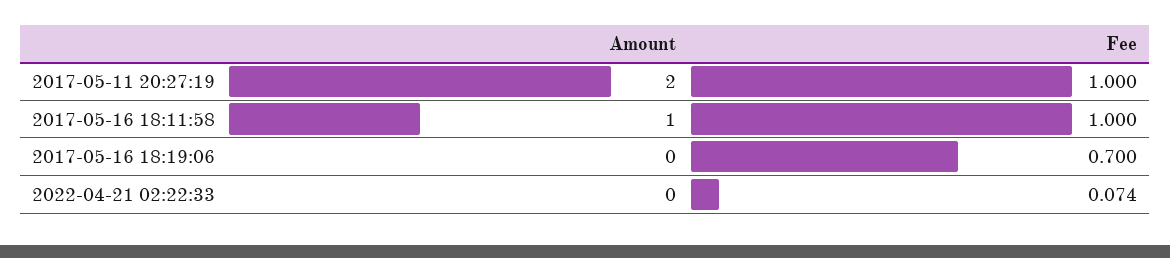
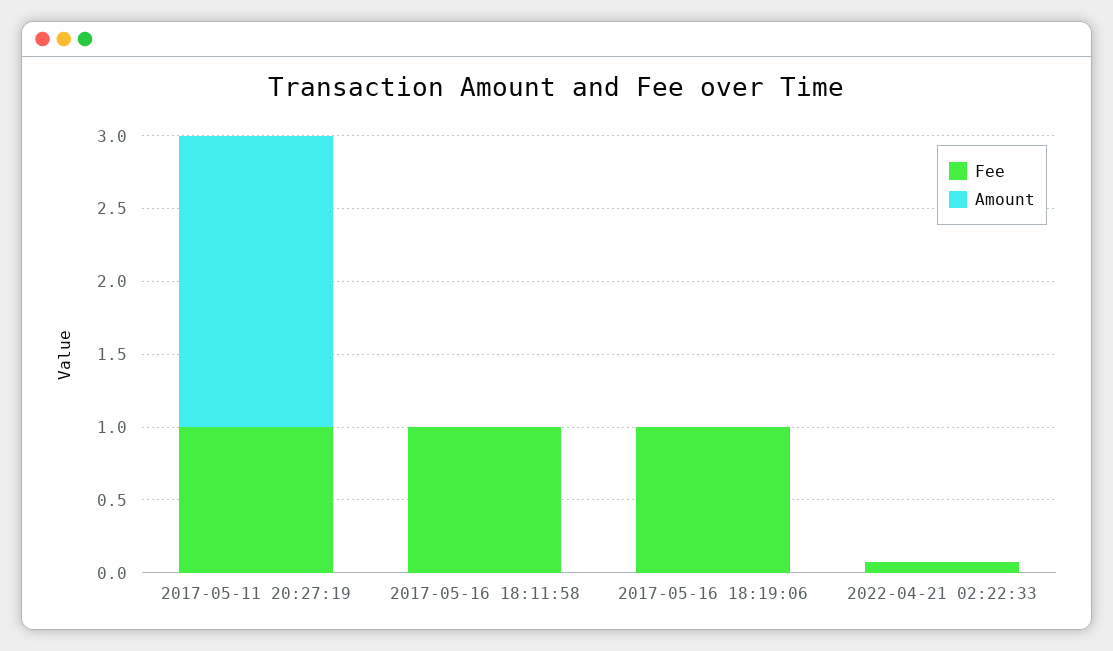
Amount, 2017-05-16 18:11:58: 1 -> 0
Fee, 2017-05-16 18:19:06: 0.7 -> 1

